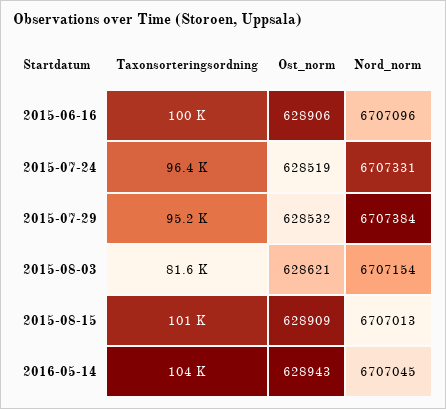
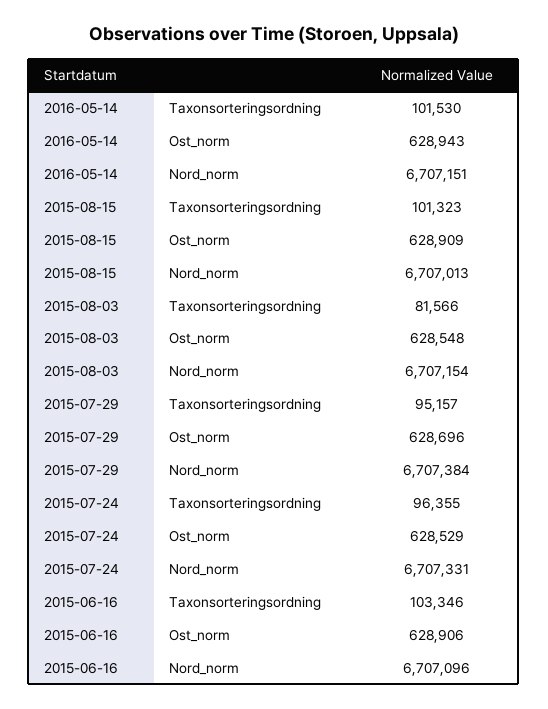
Taxonsorteringsordning, 2015-06-16: 100000 -> 103346
Ost_norm, 2015-07-24: 628519 -> 628529
Ost_norm, 2015-07-29: 628532 -> 628696
Ost_norm, 2015-08-03: 628621 -> 628548
Taxonsorteringsordning, 2016-05-14: 104000 -> 101530
Nord_norm, 2016-05-14: 6707045 -> 6707151

